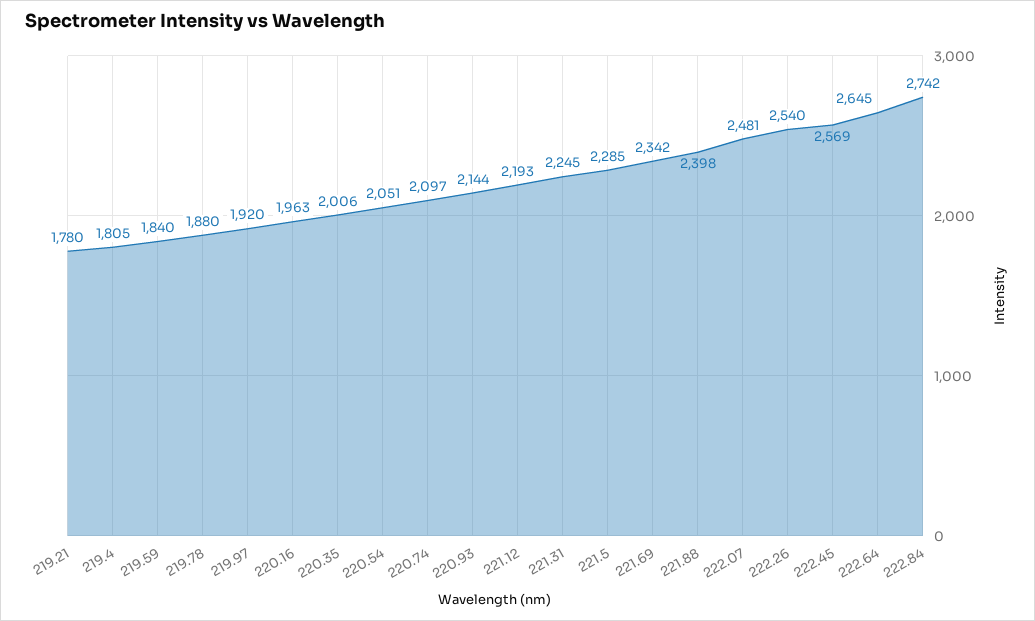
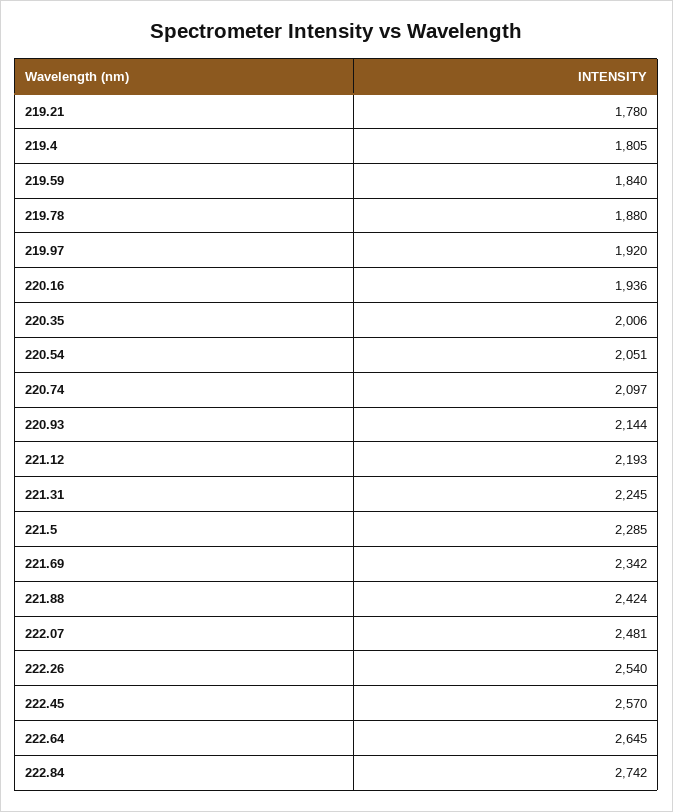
220.16: 1963 -> 1936
221.88: 2398 -> 2424
222.45: 2569 -> 2570

